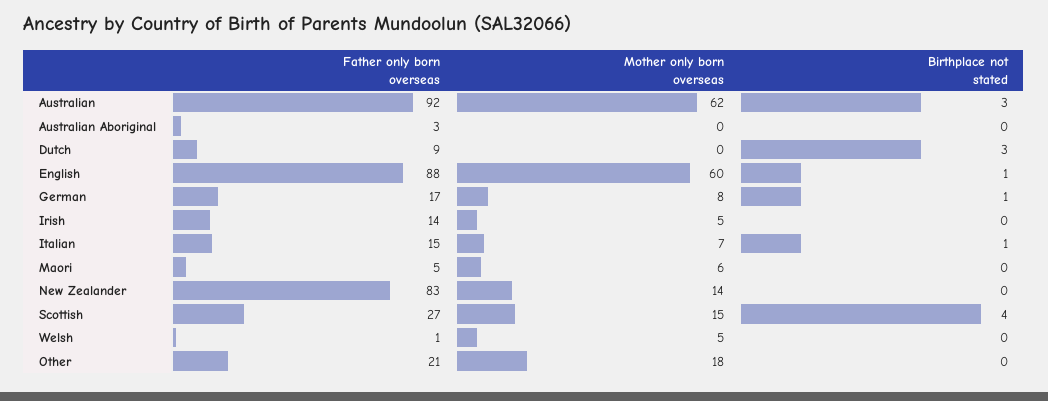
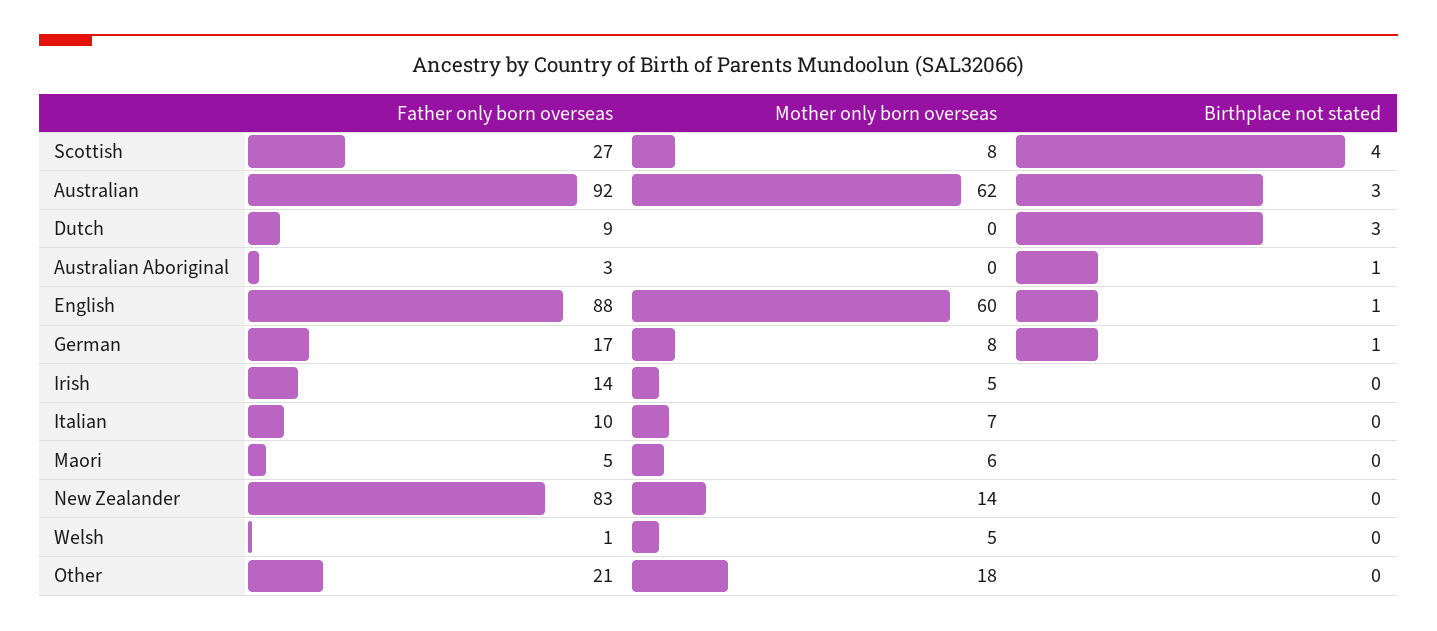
Birthplace not stated, Australian Aboriginal: 0 -> 1
Father only born overseas, Italian: 15 -> 10
Birthplace not stated, Italian: 1 -> 0
Mother only born overseas, Scottish: 15 -> 8

